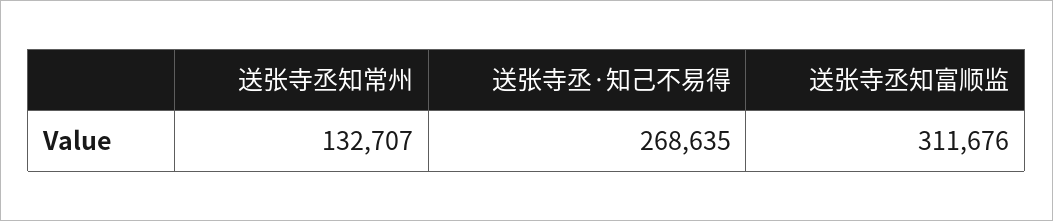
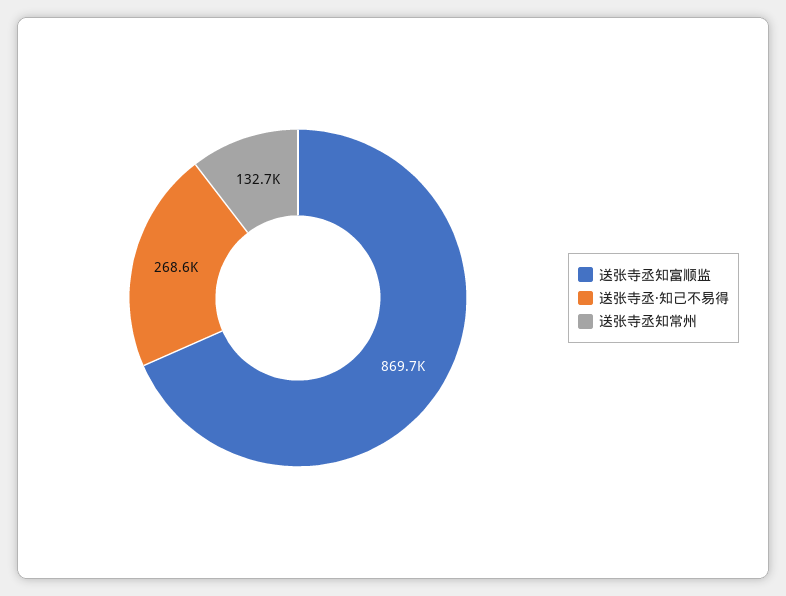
送张寺丞知富顺监: 311676 -> 869700

